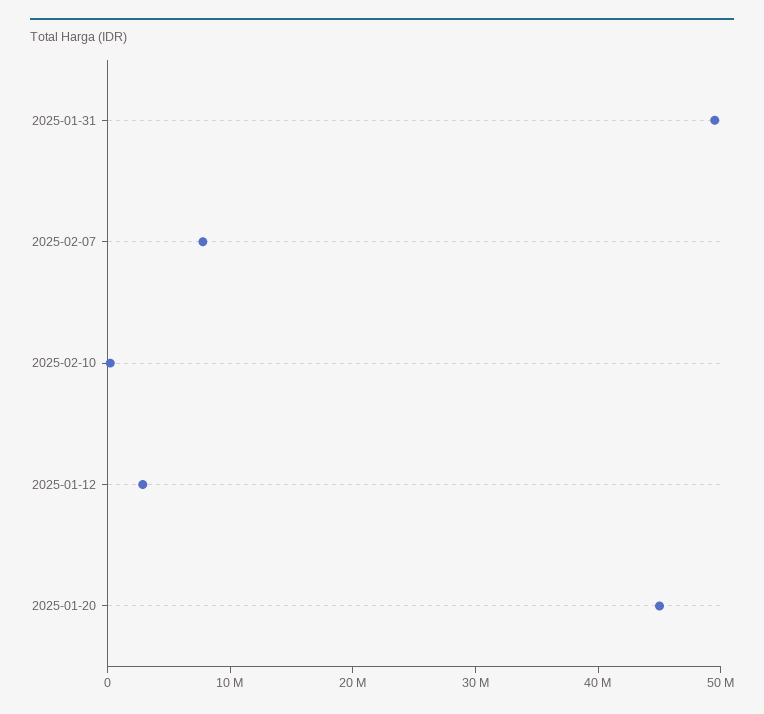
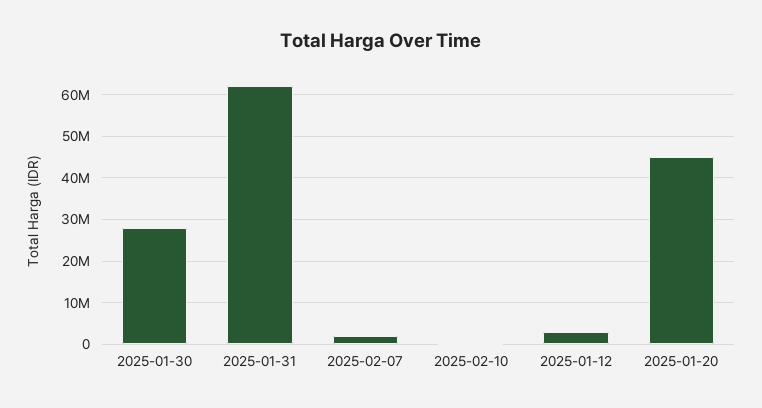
2025-01-31: 50000000 -> 62000000
2025-02-07: 8000000 -> 2000000
2025-01-30: none -> 28000000

